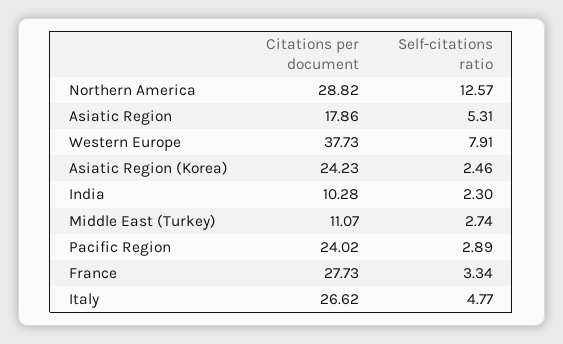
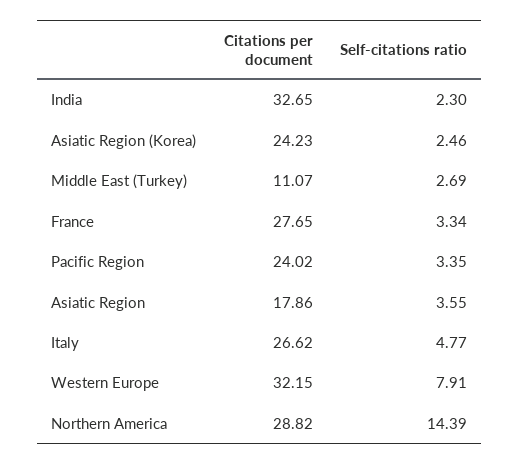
Self-citations ratio, Northern America: 12.57 -> 14.39
Self-citations ratio, Asiatic Region: 5.31 -> 3.55
Citations per document, Western Europe: 37.73 -> 32.15
Citations per document, India: 10.28 -> 32.65
Self-citations ratio, Middle East (Turkey): 2.74 -> 2.69
Self-citations ratio, Pacific Region: 2.89 -> 3.35
Citations per document, France: 27.73 -> 27.65

